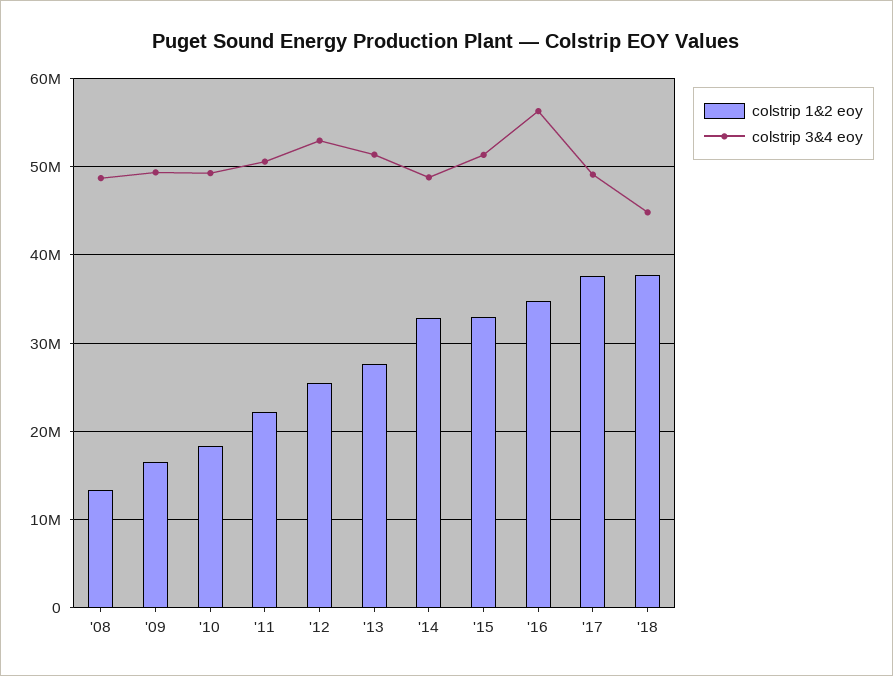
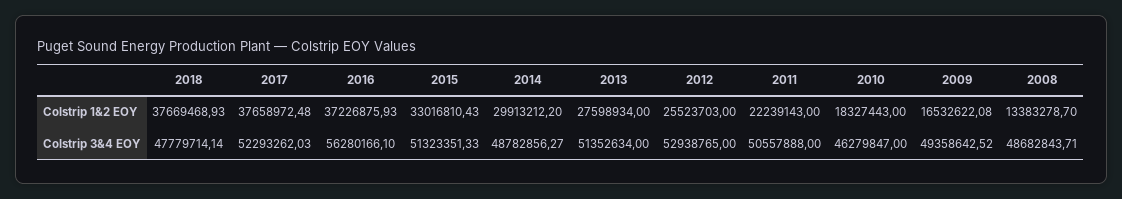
colstrip 3&4 eoy, '10: 49000000 -> 46279847
colstrip 1&2 eoy, '14: 33000000 -> 29913212.2
colstrip 1&2 eoy, '16: 35000000 -> 37226875.93
colstrip 3&4 eoy, '17: 49000000 -> 52293262.03
colstrip 3&4 eoy, '18: 45000000 -> 47779714.14

